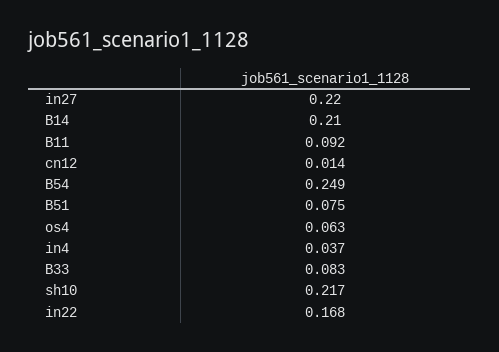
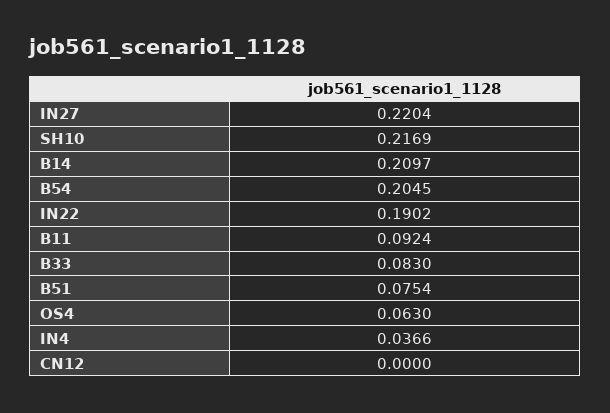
cn12: 0.014 -> 0
B54: 0.249 -> 0.2045
in22: 0.168 -> 0.1902

